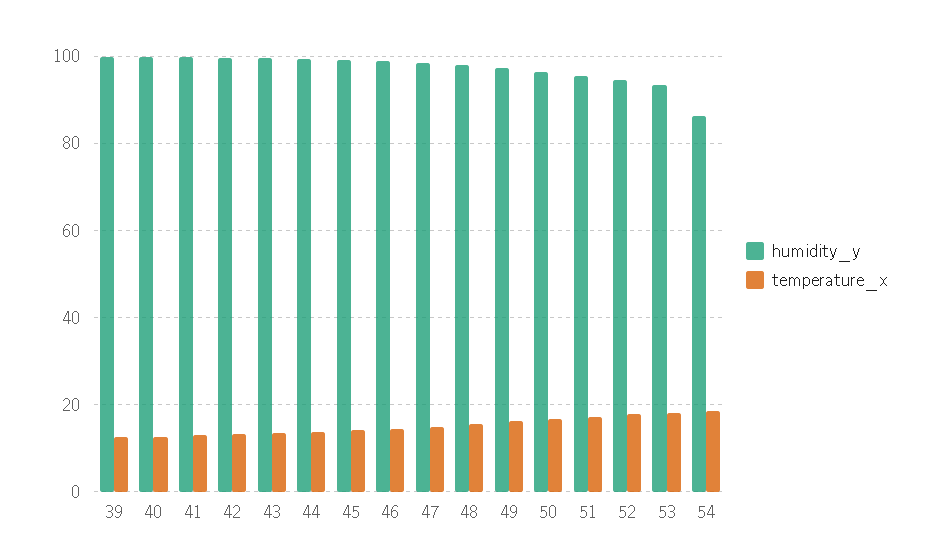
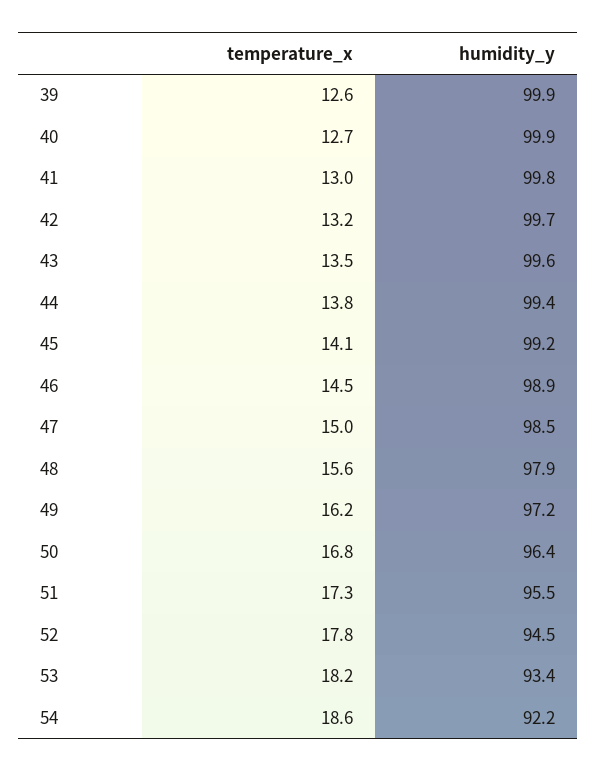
humidity_y, 54: 86 -> 92.2

